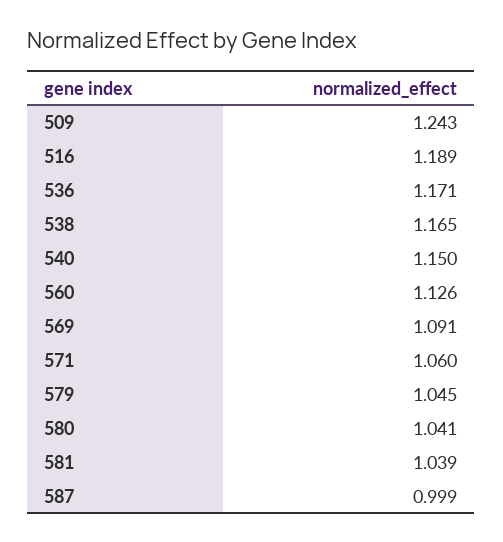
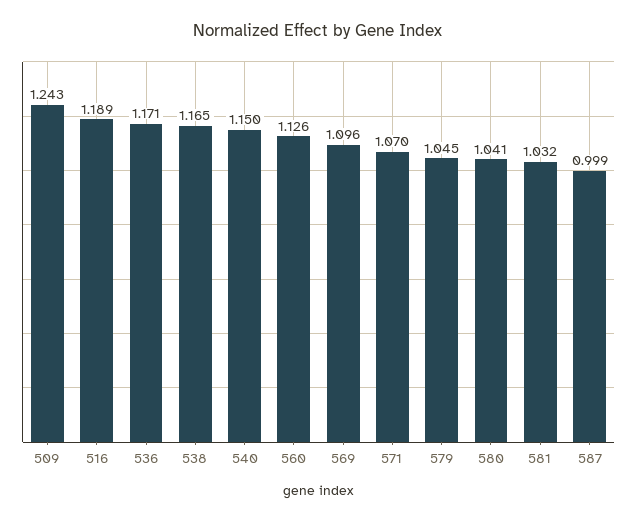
569: 1.091 -> 1.096
571: 1.06 -> 1.07
581: 1.039 -> 1.032

